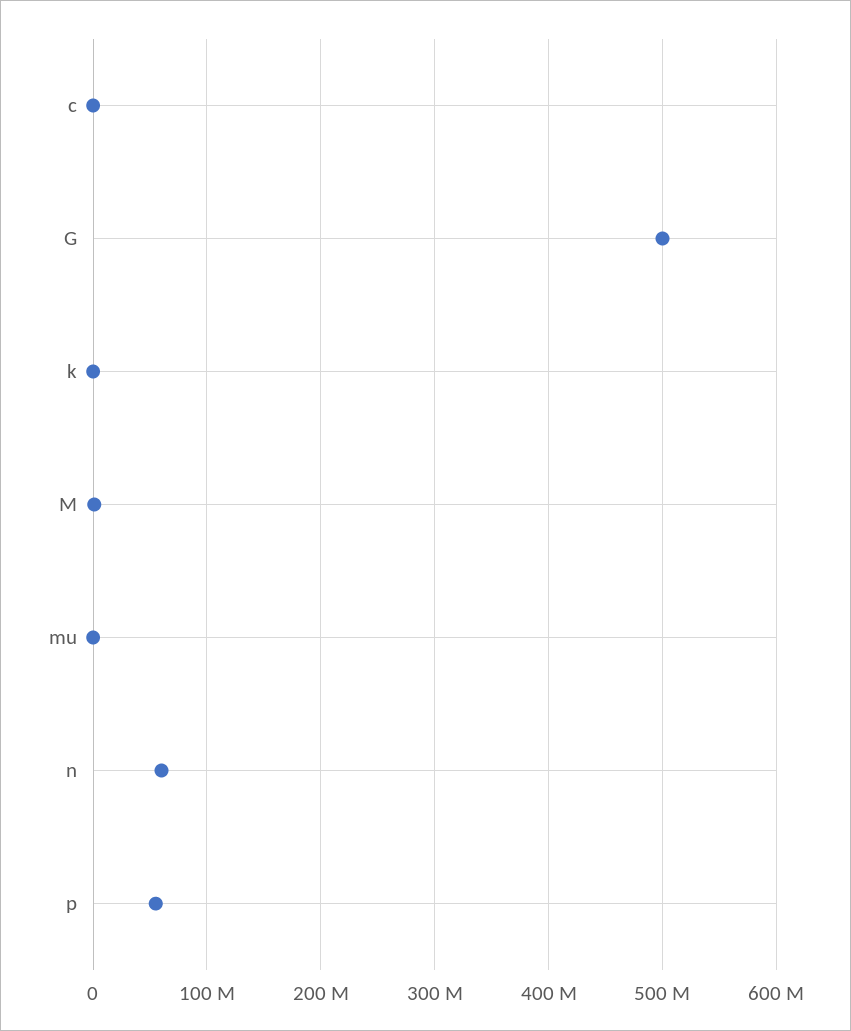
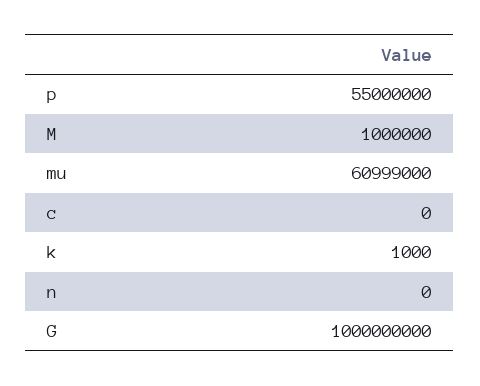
G: 500000000 -> 1000000000
mu: 0 -> 60999000
n: 60000000 -> 0

